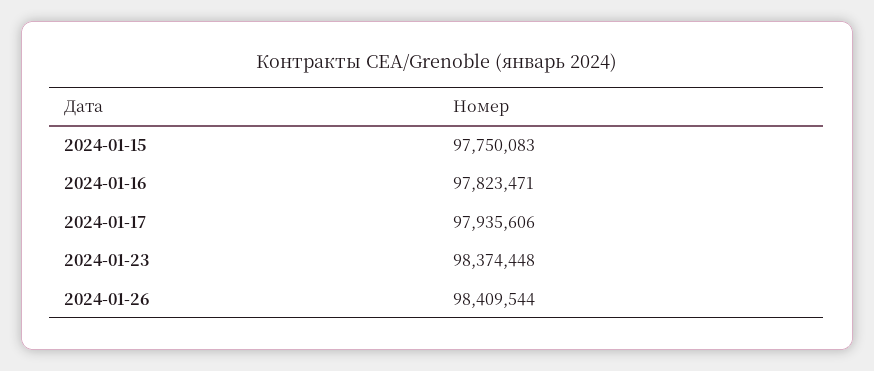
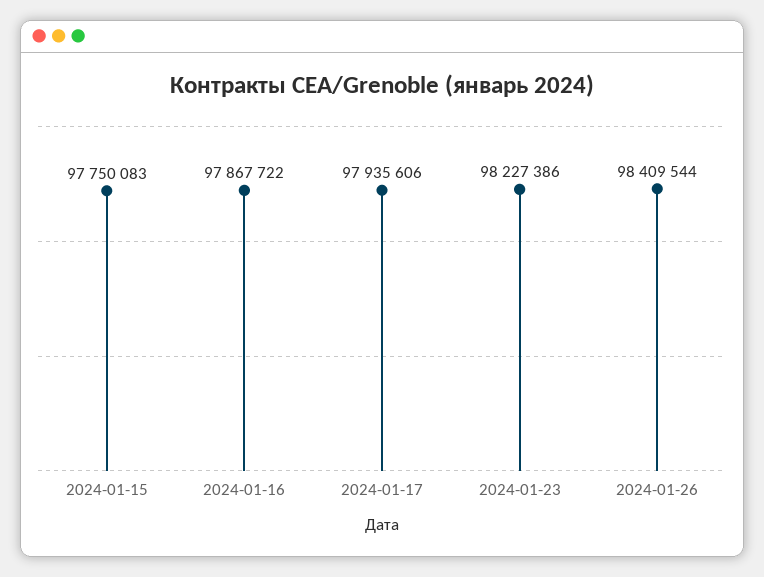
2024-01-16: 97823471 -> 97867722
2024-01-23: 98374448 -> 98227386

